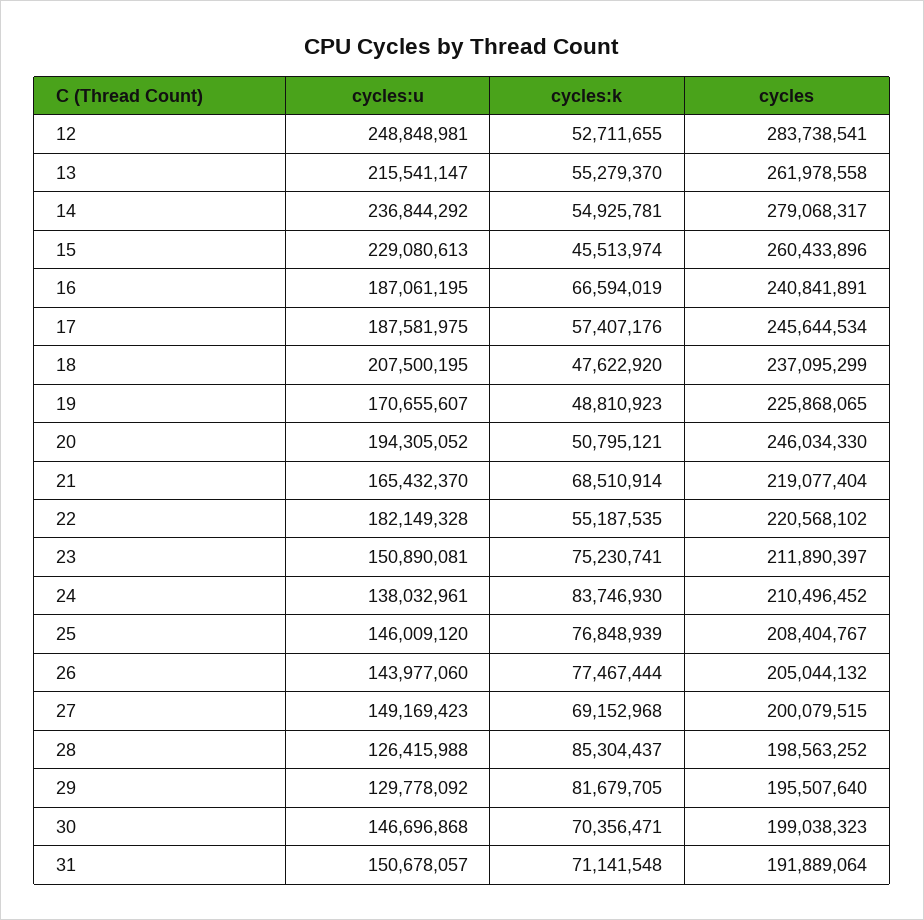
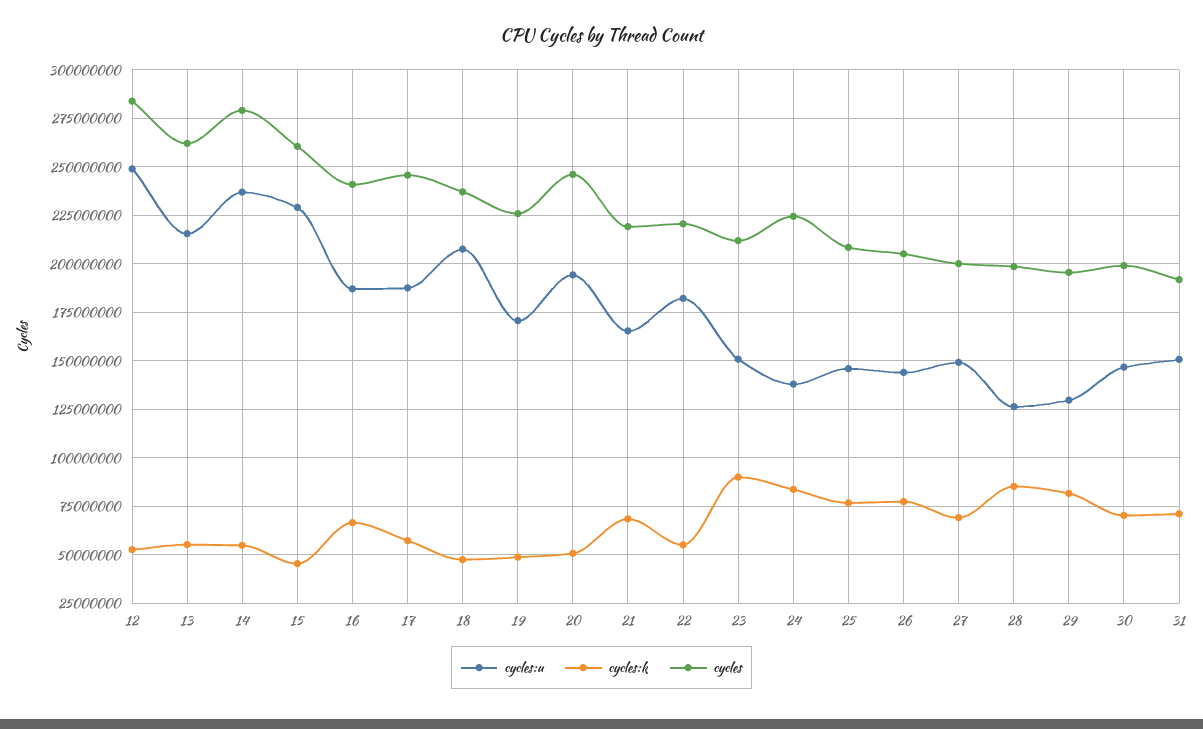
cycles:k, 23: 75230741 -> 90000000
cycles, 24: 210496452 -> 225000000

